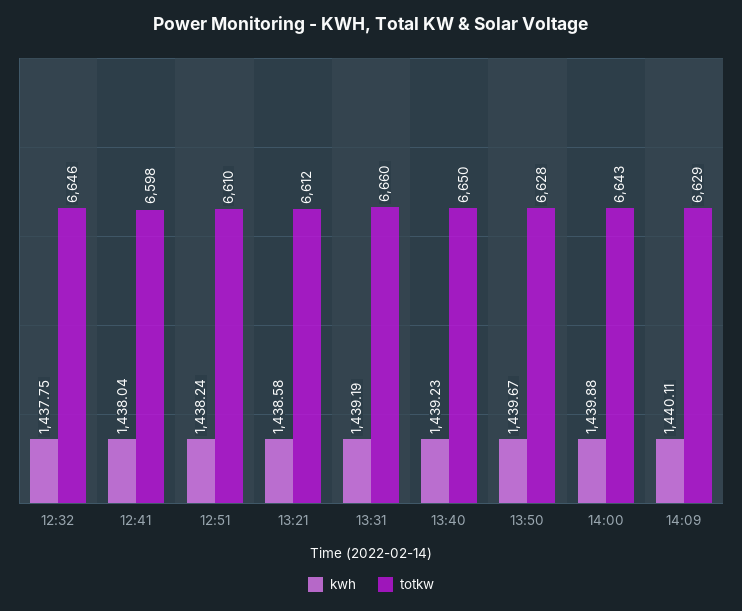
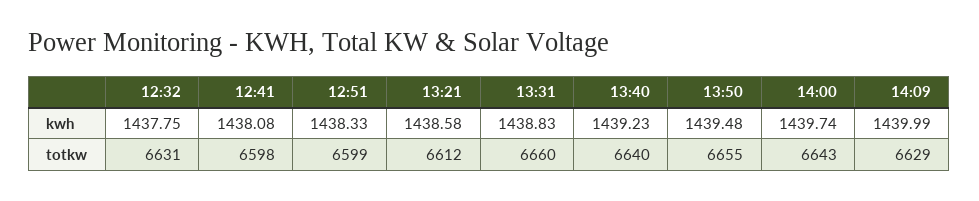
totkw, 12:32: 6646 -> 6631
kwh, 12:41: 1438.04 -> 1438.08
kwh, 12:51: 1438.24 -> 1438.33
totkw, 12:51: 6610 -> 6599
kwh, 13:31: 1439.19 -> 1438.83
totkw, 13:40: 6650 -> 6640
kwh, 13:50: 1439.67 -> 1439.48
totkw, 13:50: 6628 -> 6655
kwh, 14:00: 1439.88 -> 1439.74
kwh, 14:09: 1440.11 -> 1439.99

